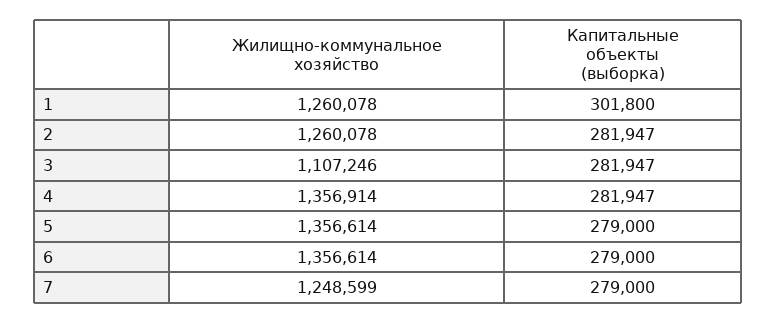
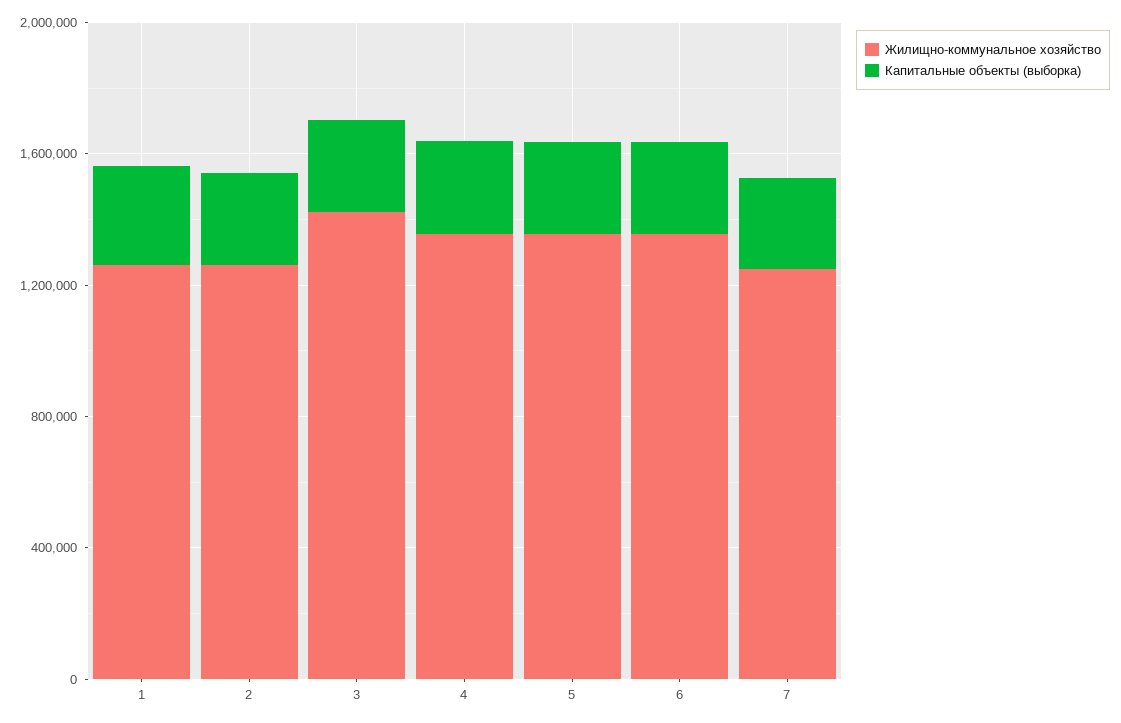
Жилищно-коммунальное хозяйство, 3: 1107246 -> 1400000

